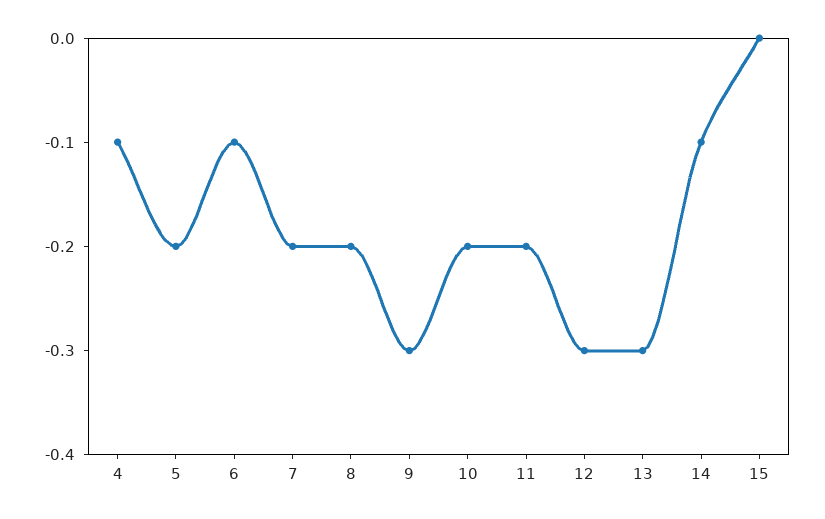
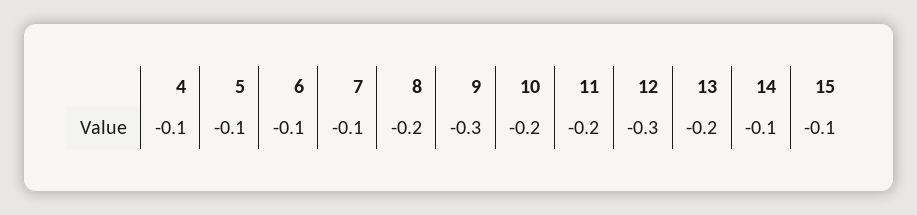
5: -0.2 -> -0.1
7: -0.2 -> -0.1
13: -0.3 -> -0.2
15: 0 -> -0.1

